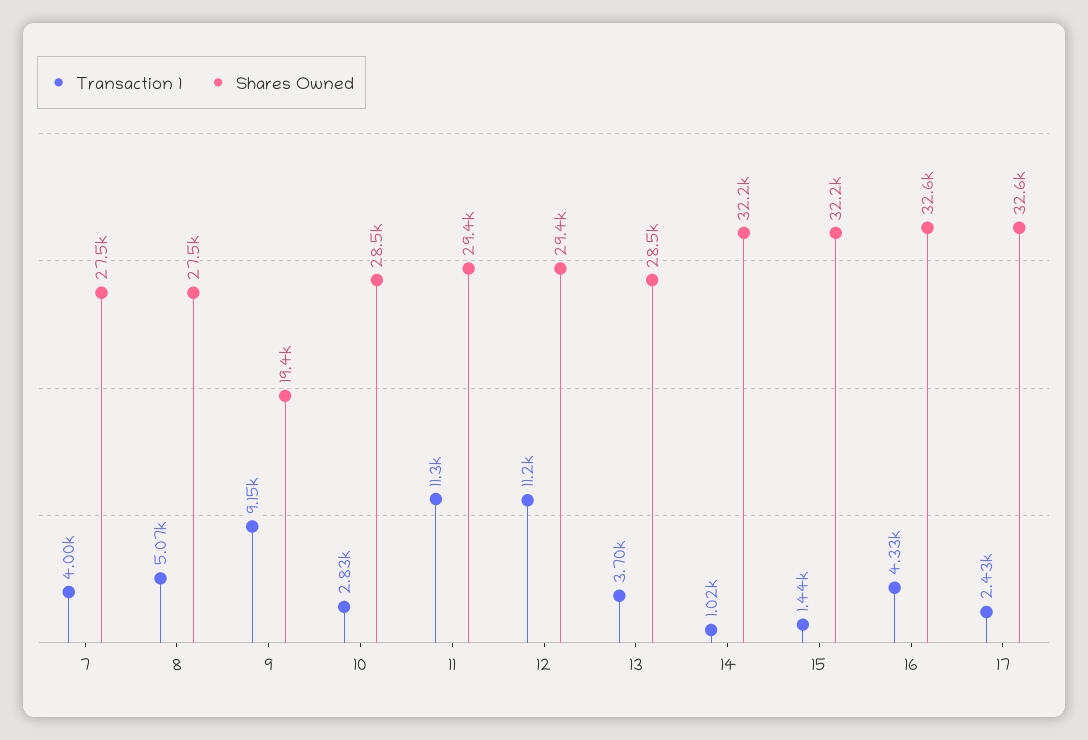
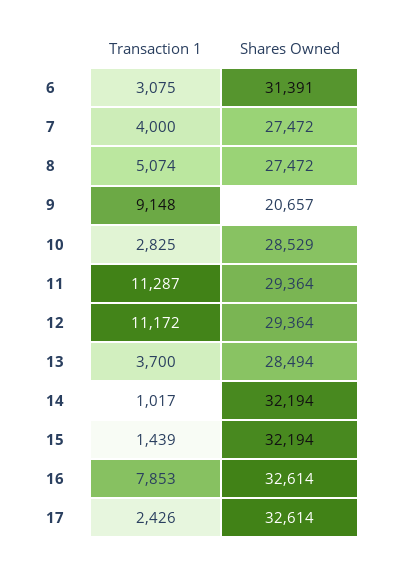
Shares Owned, 9: 19400 -> 20657
Transaction 1, 16: 4330 -> 7853
Transaction 1, 6: none -> 3075
Shares Owned, 6: none -> 31391

